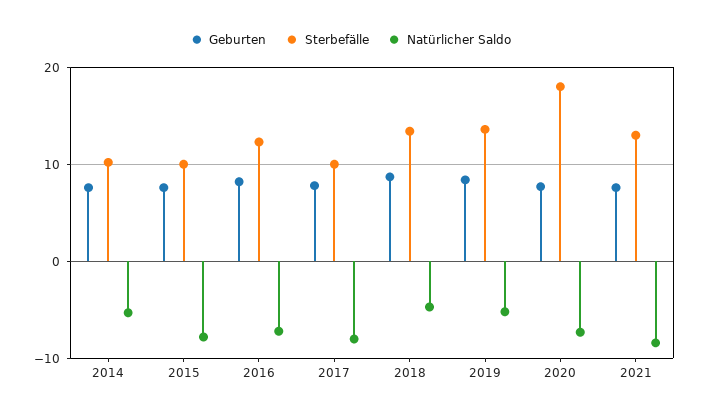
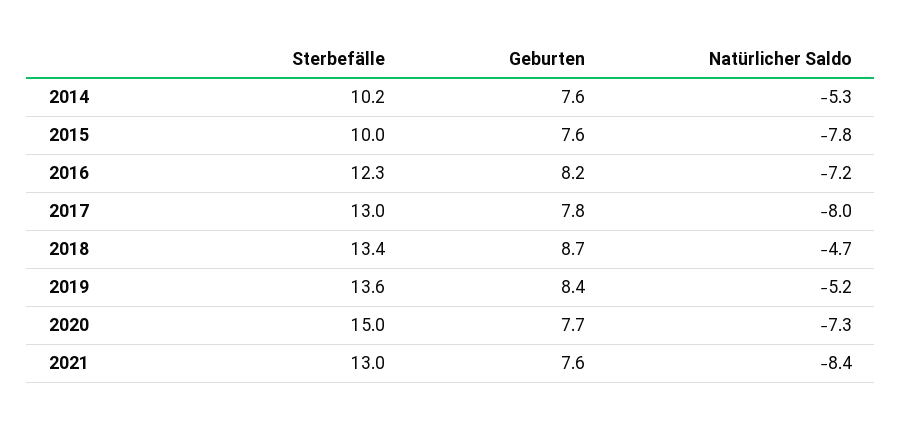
Sterbefälle, 2017: 10 -> 13
Sterbefälle, 2020: 18 -> 15

